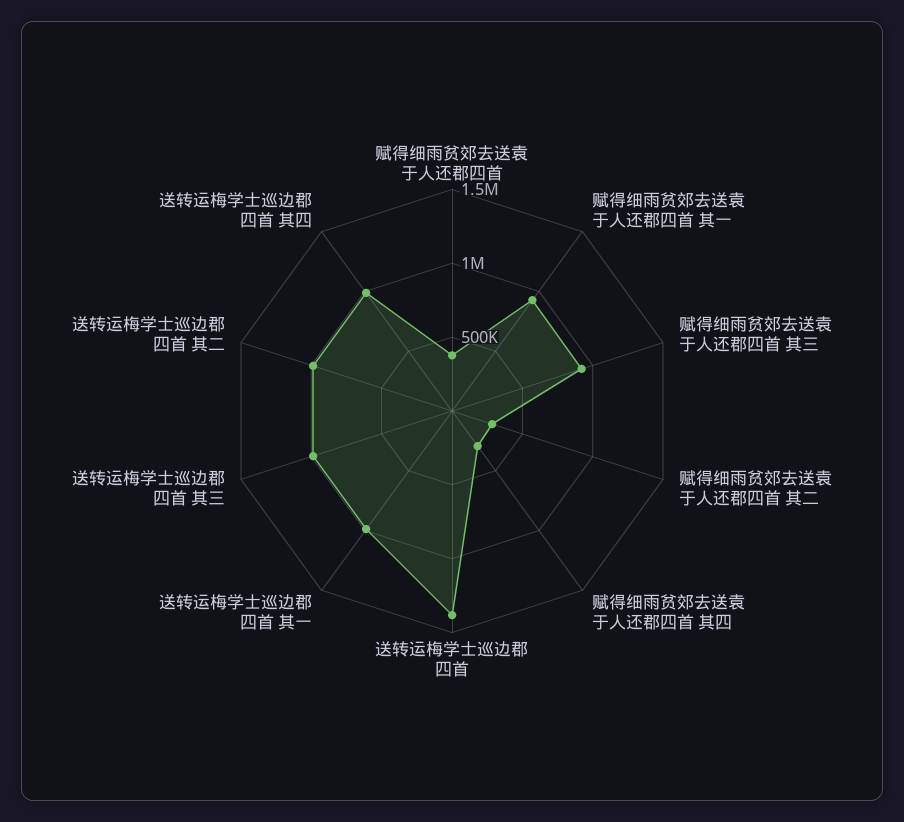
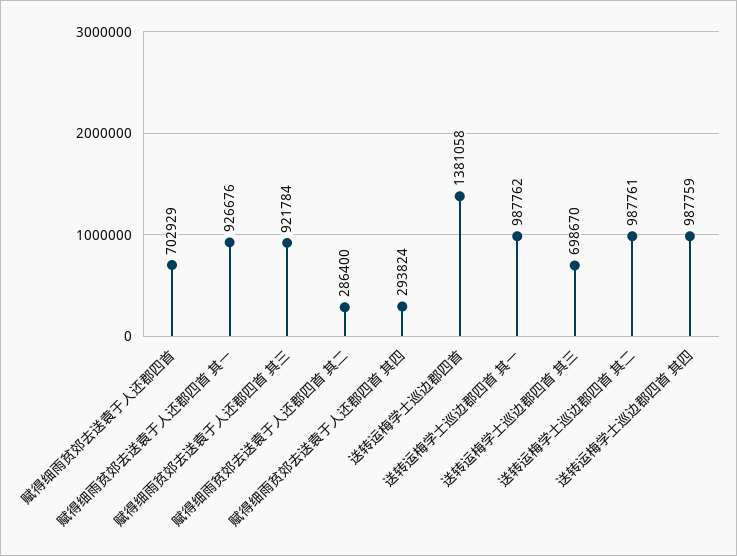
赋得细雨贫郊去送袁于人还郡四首: 400000 -> 702929
送转运梅学士巡边郡四首 其三: 1000000 -> 698670

